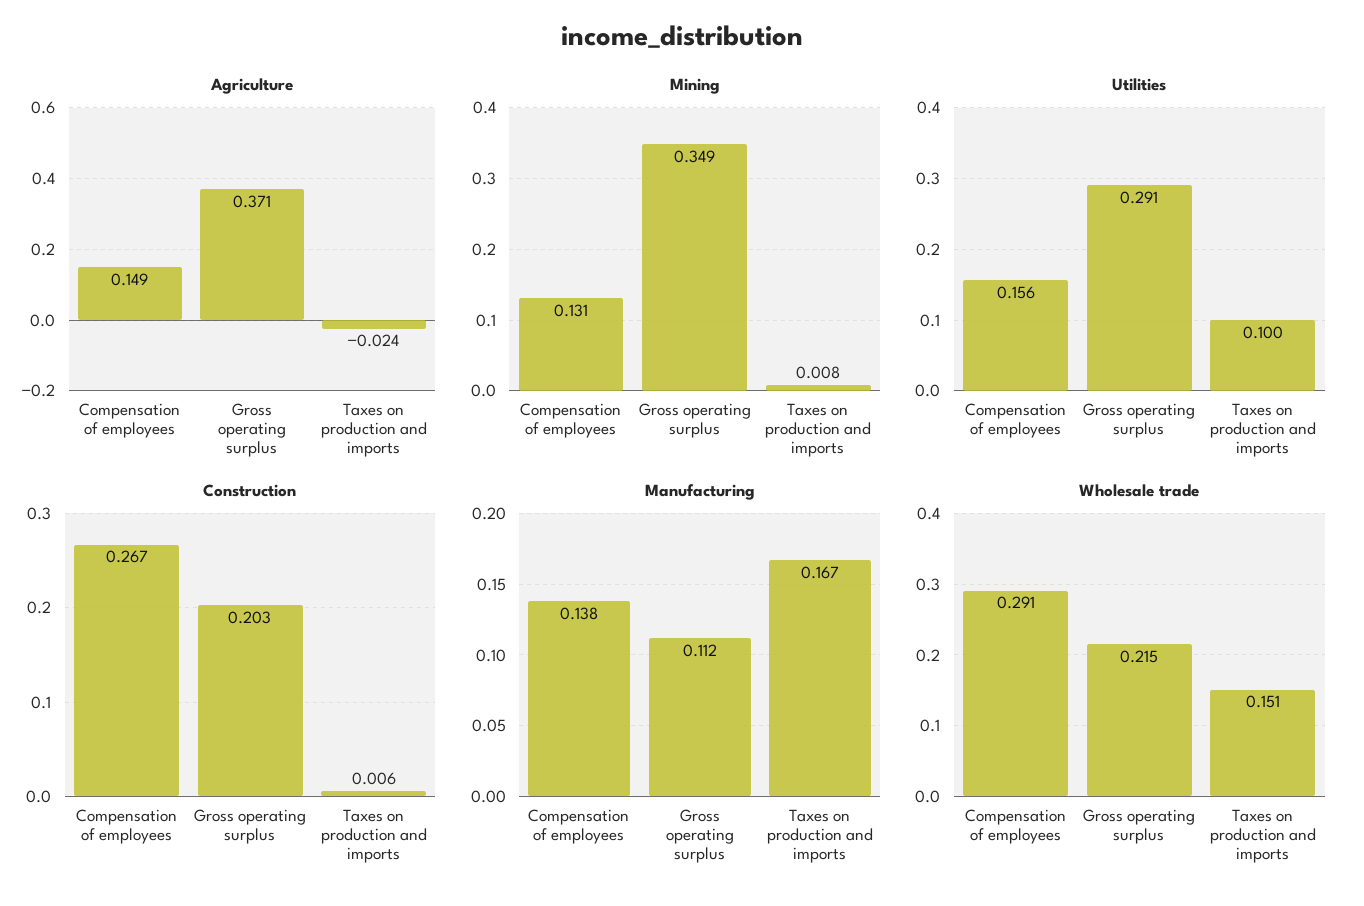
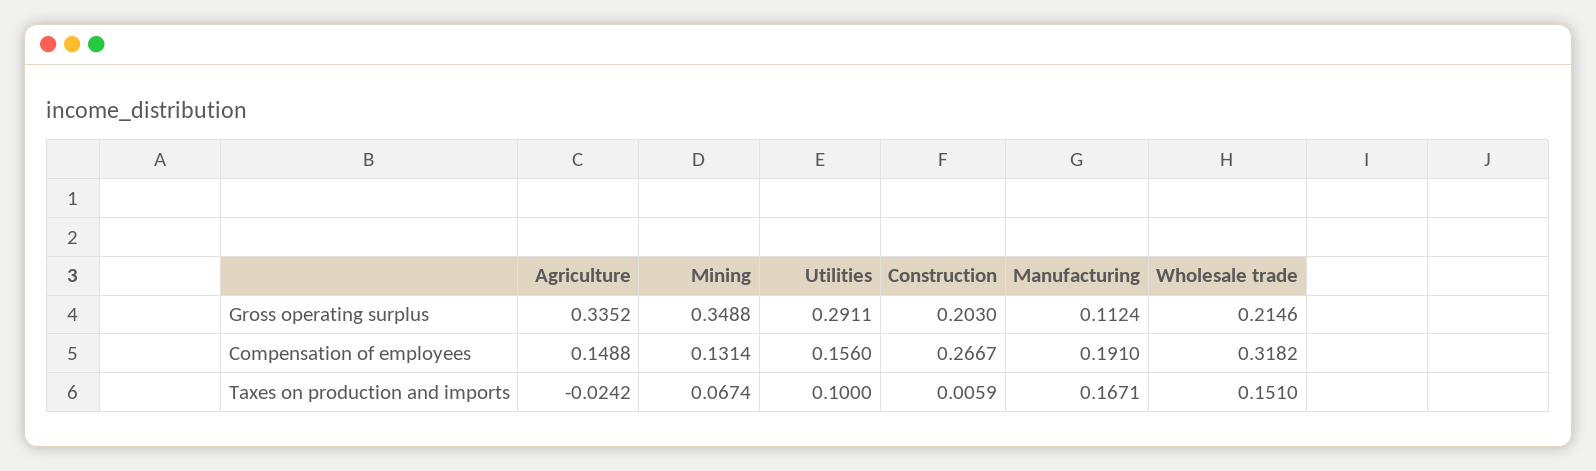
Agriculture, Gross operating surplus: 0.371 -> 0.3352
Mining, Taxes on production and imports: 0.008 -> 0.0674
Manufacturing, Compensation of employees: 0.138 -> 0.191
Wholesale trade, Compensation of employees: 0.291 -> 0.3182

